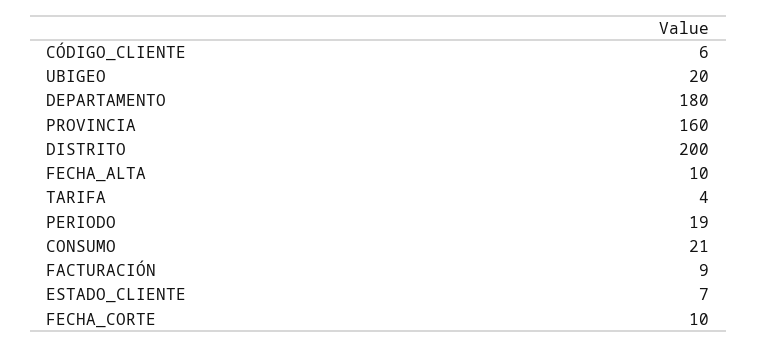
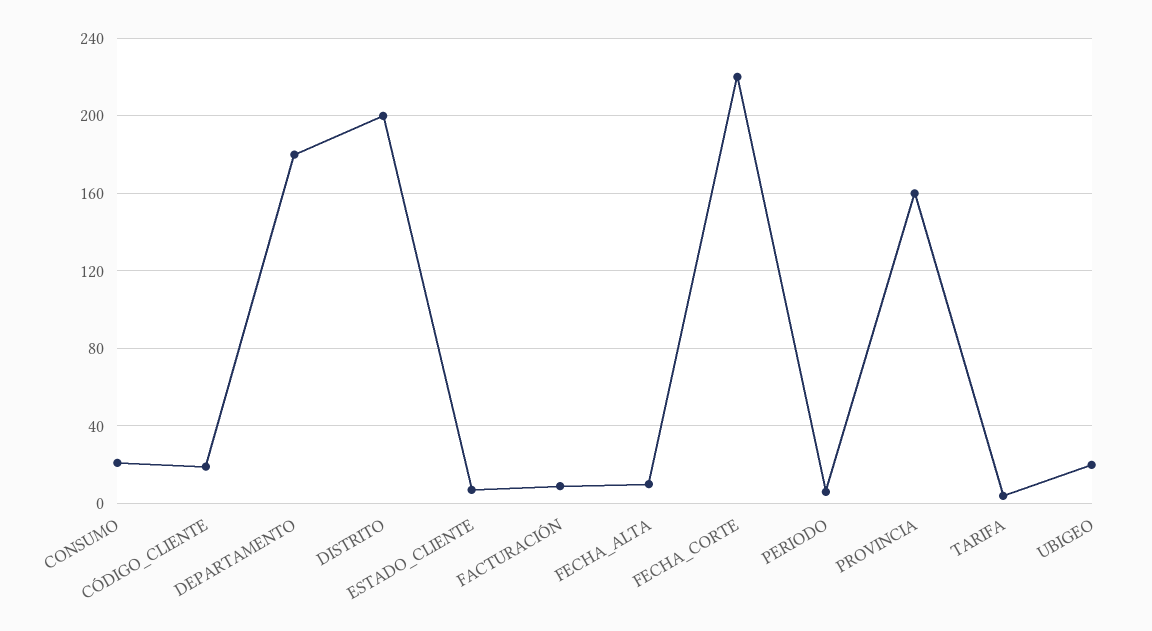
CÓDIGO_CLIENTE: 6 -> 20
PERIODO: 19 -> 5
FECHA_CORTE: 10 -> 220

